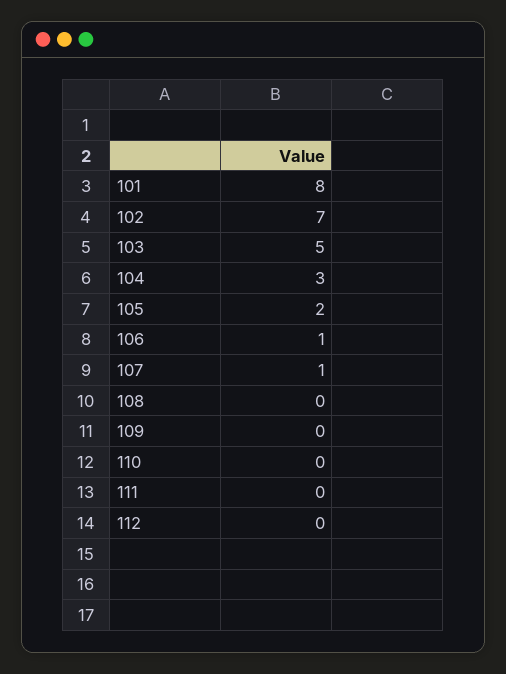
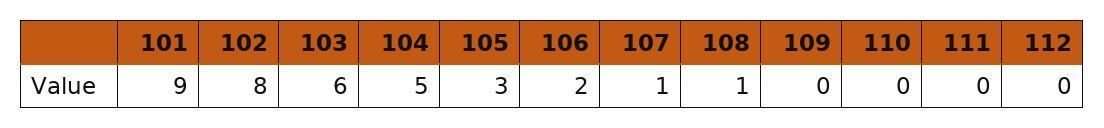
101: 8 -> 9
102: 7 -> 8
103: 5 -> 6
104: 3 -> 5
105: 2 -> 3
106: 1 -> 2
108: 0 -> 1

